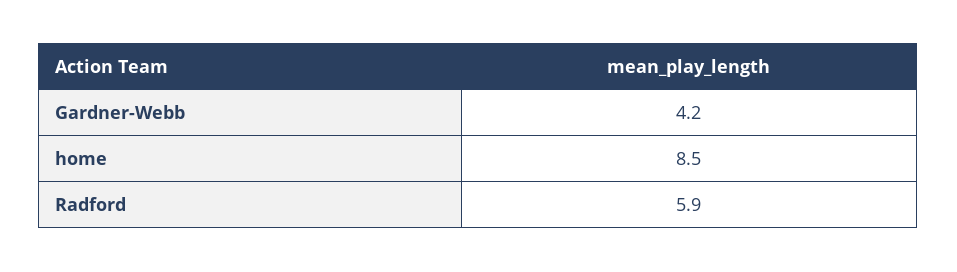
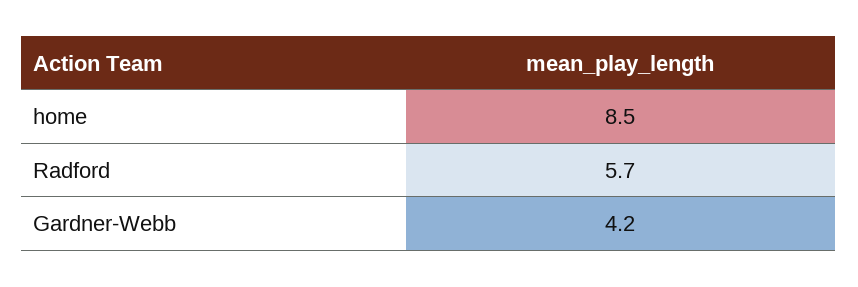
Radford: 5.9 -> 5.7

